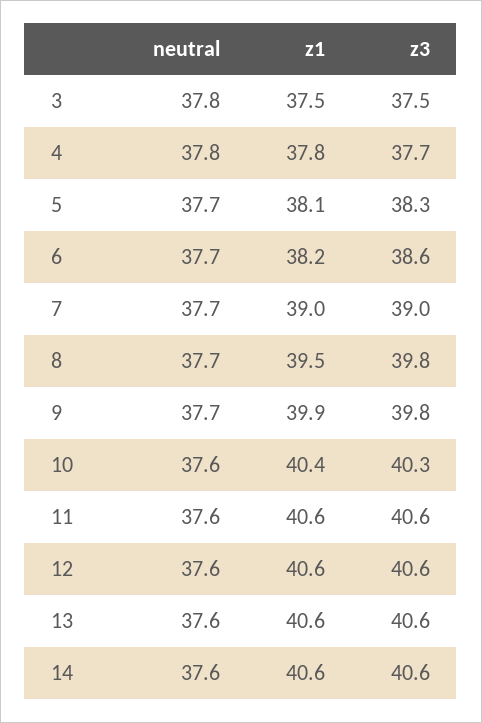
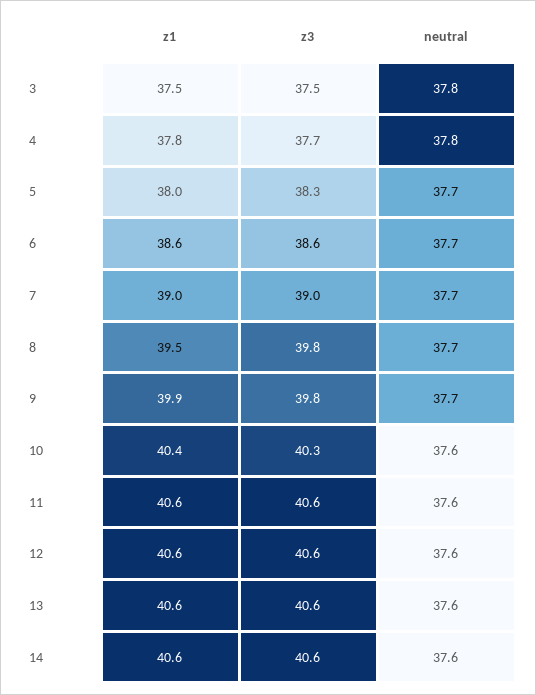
z1, 5: 38.1 -> 38
z1, 6: 38.2 -> 38.6

